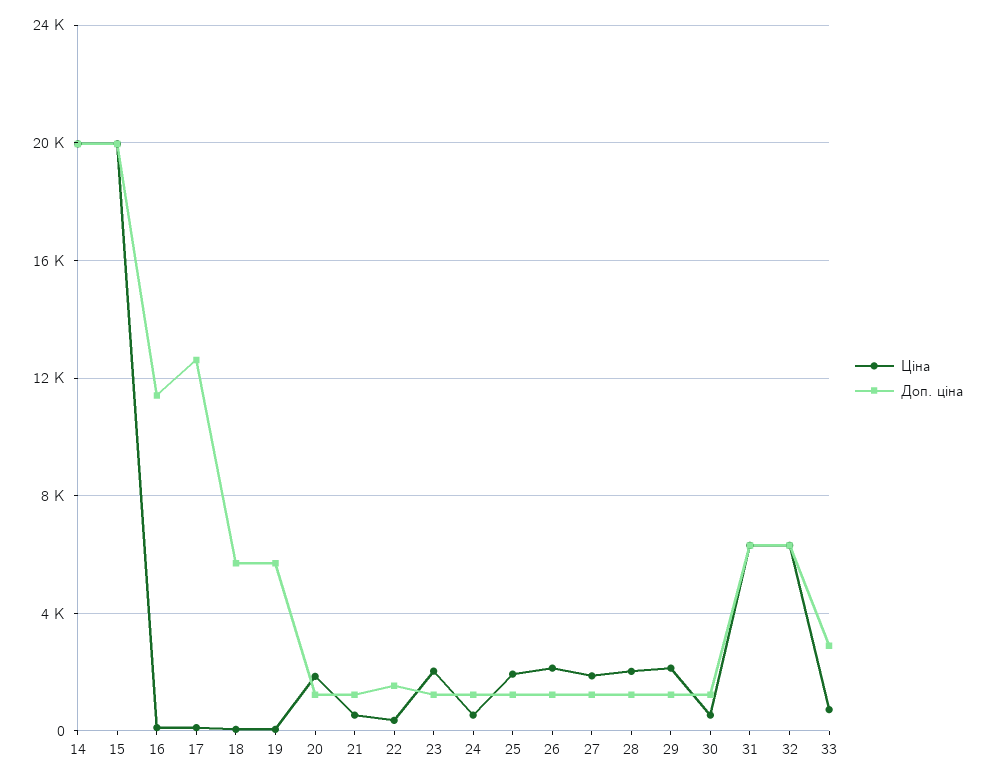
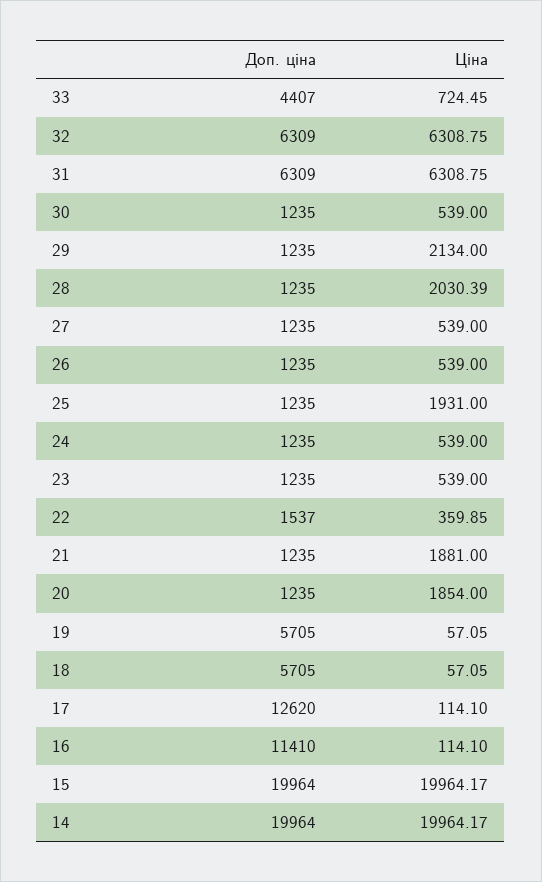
Ціна, 21: 500 -> 1881
Ціна, 23: 2000 -> 539
Ціна, 26: 2000 -> 539
Ціна, 27: 2000 -> 539
Доп. ціна, 33: 3000 -> 4407

